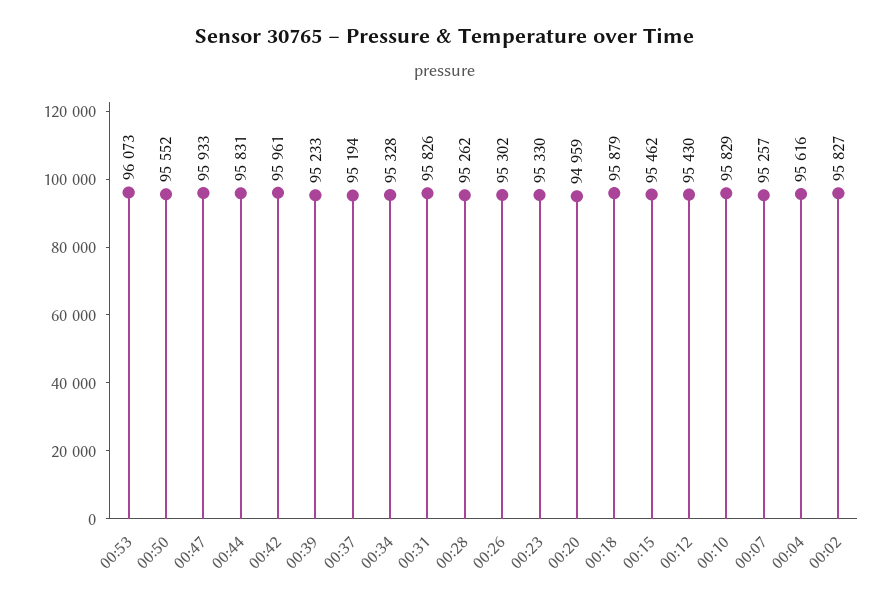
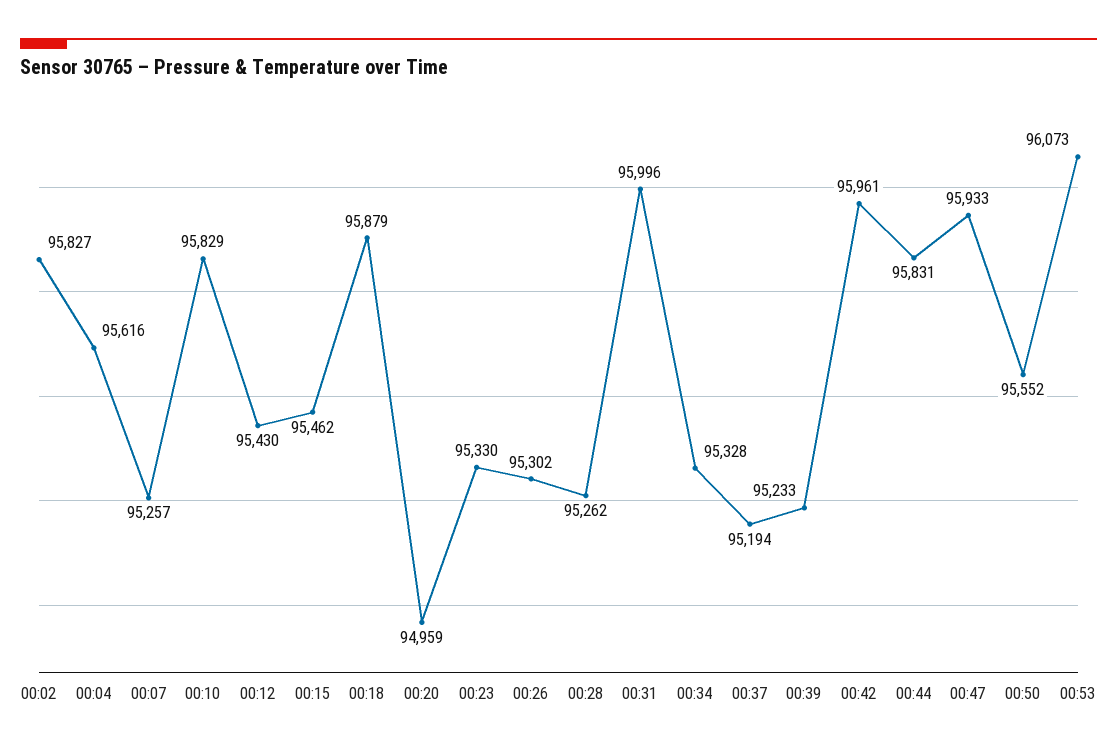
00:31: 95826 -> 95996

